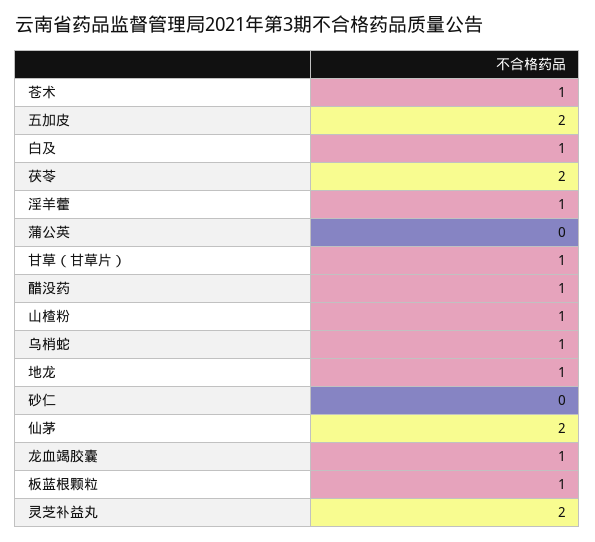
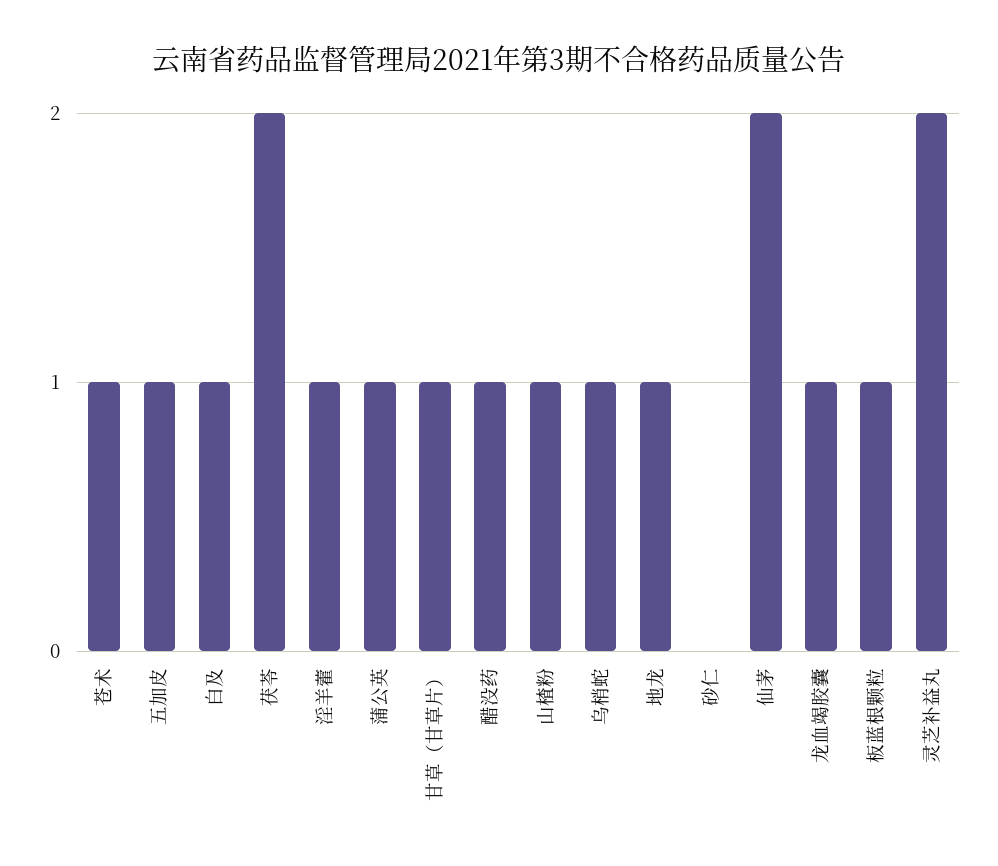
五加皮: 2 -> 1
蒲公英: 0 -> 1

